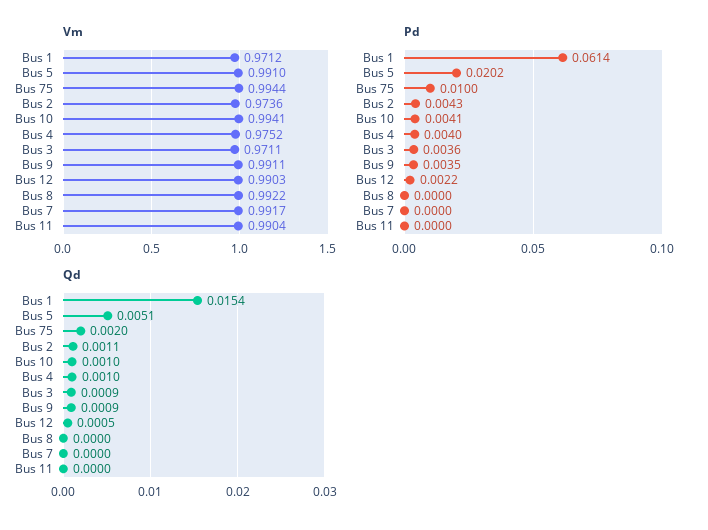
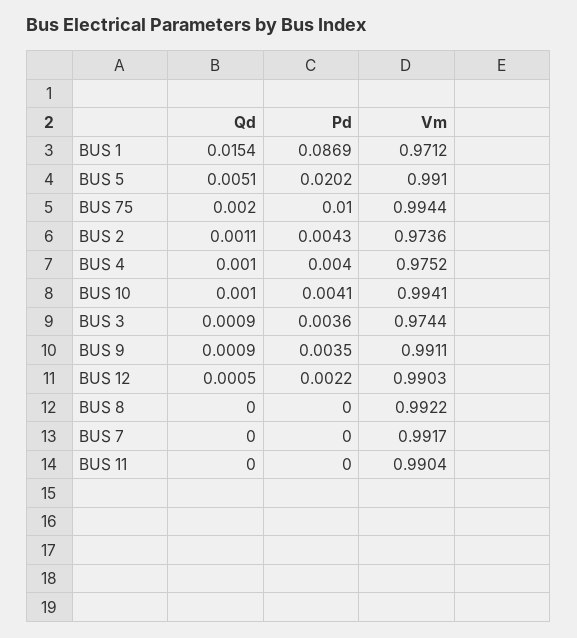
Vm, Bus 3: 0.9711 -> 0.9744
Pd, Bus 1: 0.0614 -> 0.0869

